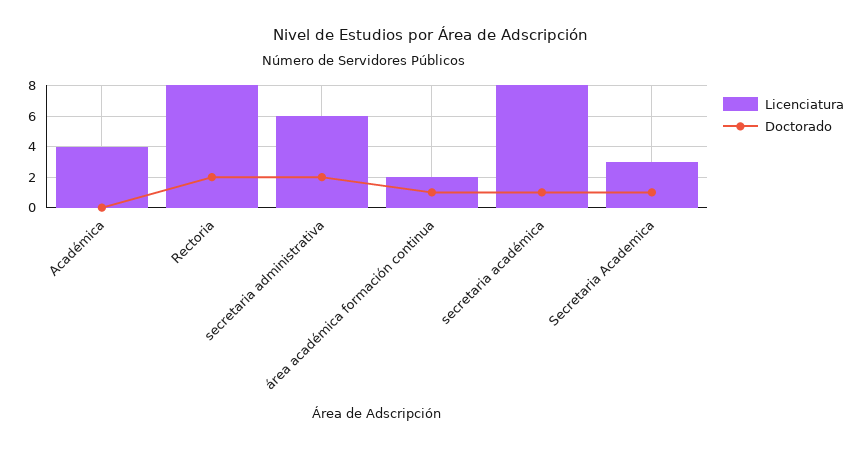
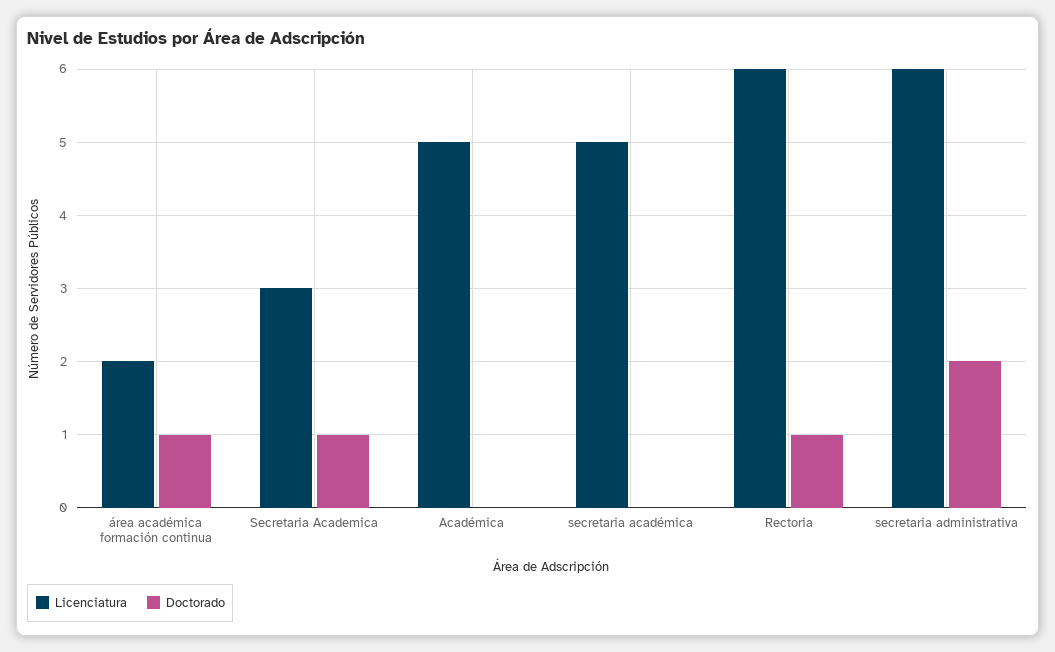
Licenciatura, Académica: 4 -> 5
Licenciatura, Rectoria: 8 -> 6
Doctorado, Rectoria: 2 -> 1
Licenciatura, secretaria académica: 8 -> 5
Doctorado, secretaria académica: 1 -> 0

